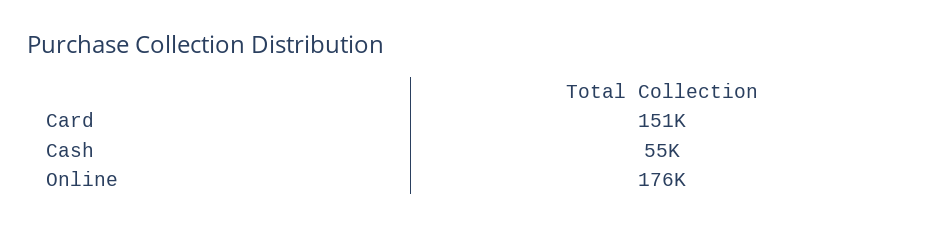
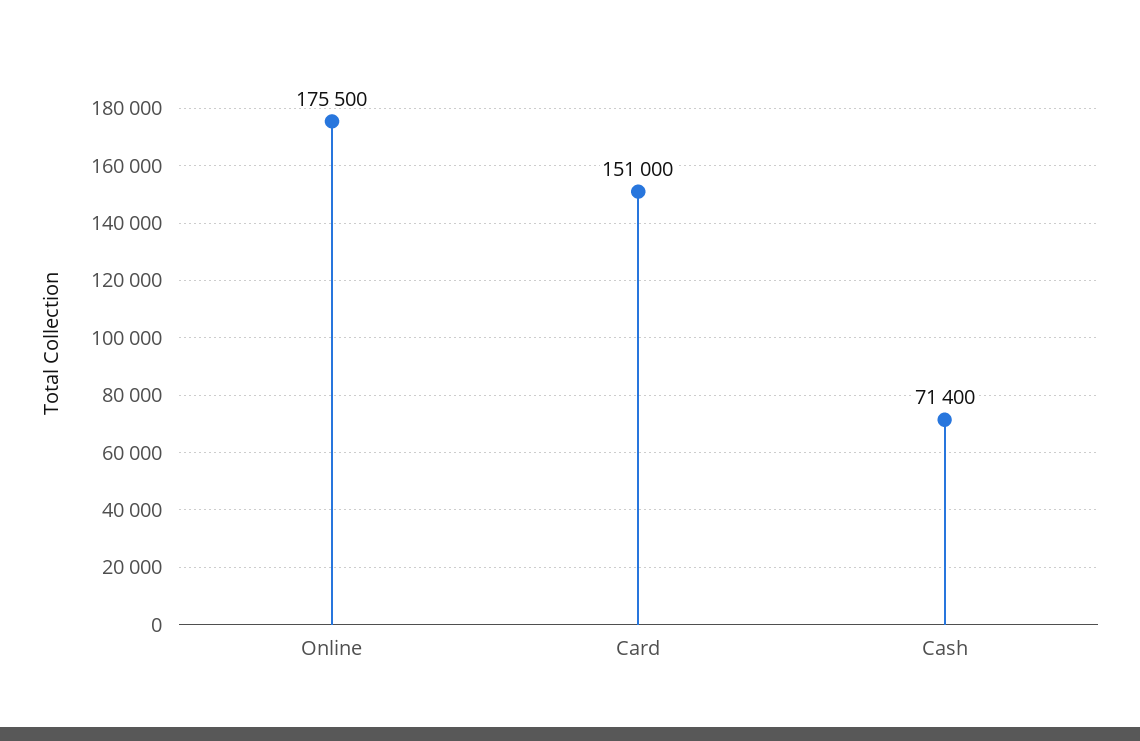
Cash: 55000 -> 71400

